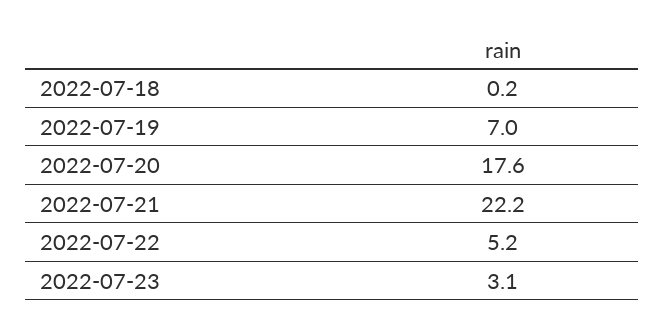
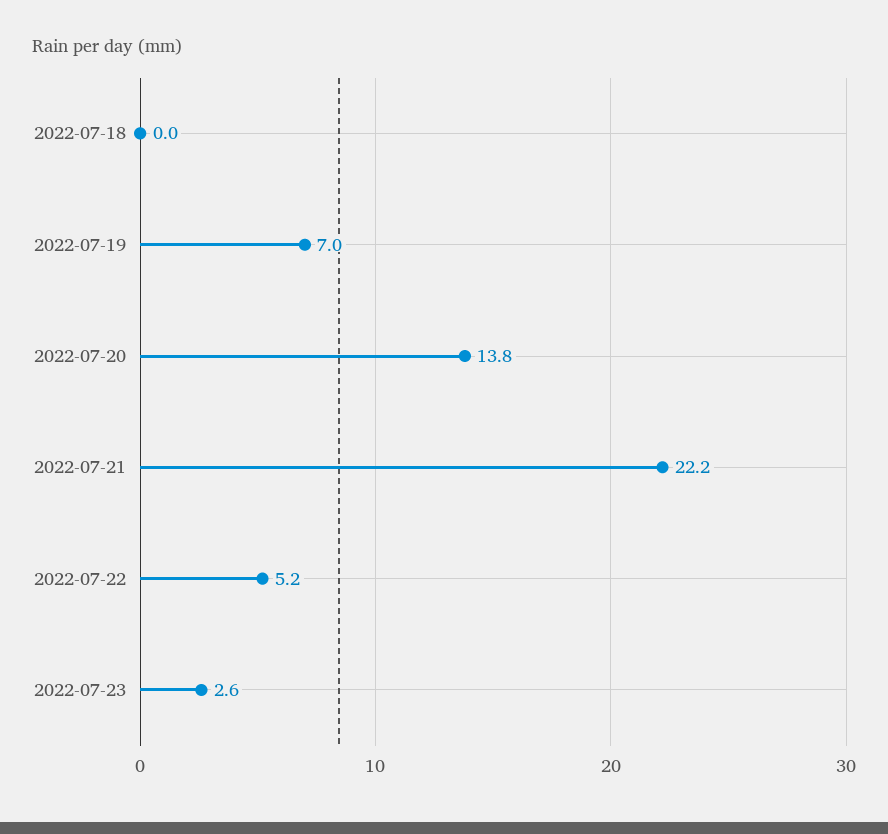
2022-07-18: 0.2 -> 0
2022-07-20: 17.6 -> 13.8
2022-07-23: 3.1 -> 2.6

